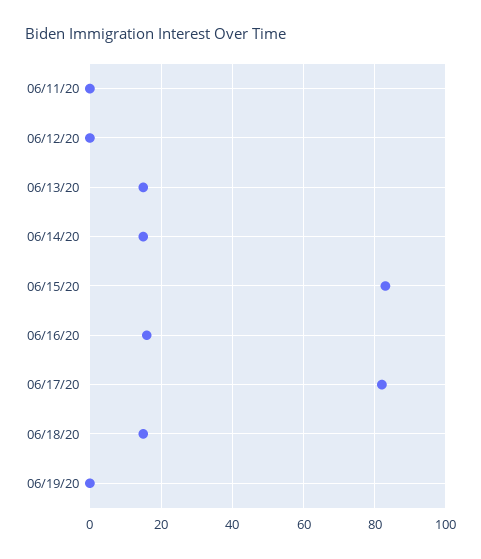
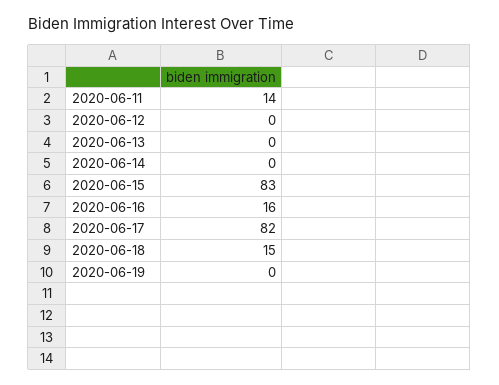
06/11/20: 0 -> 14
06/13/20: 15 -> 0
06/14/20: 15 -> 0

